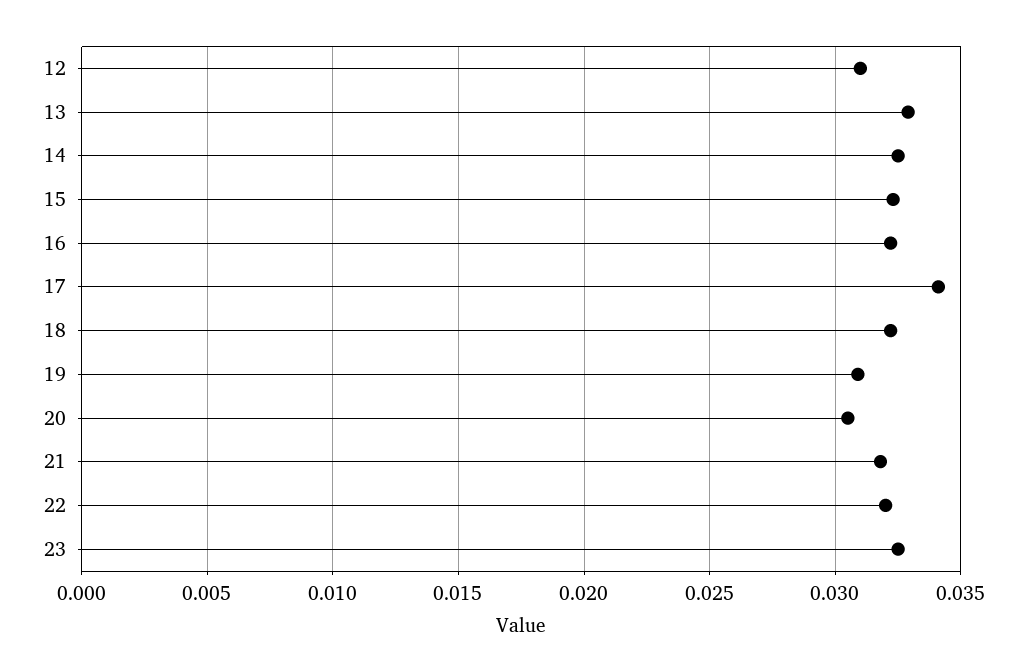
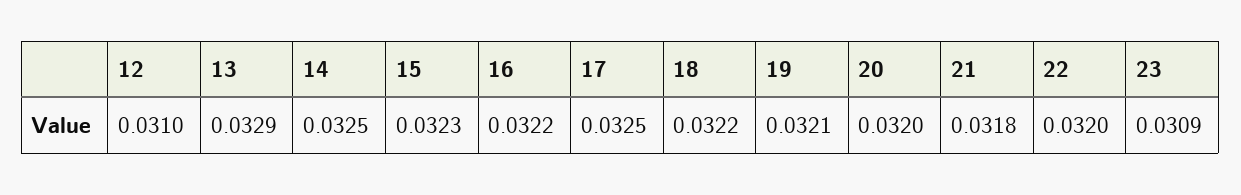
17: 0.034 -> 0.0325
19: 0.031 -> 0.0321
20: 0.0305 -> 0.032
23: 0.0325 -> 0.0309

